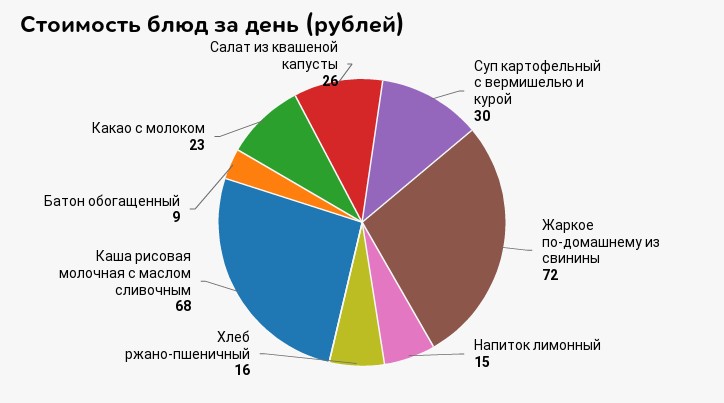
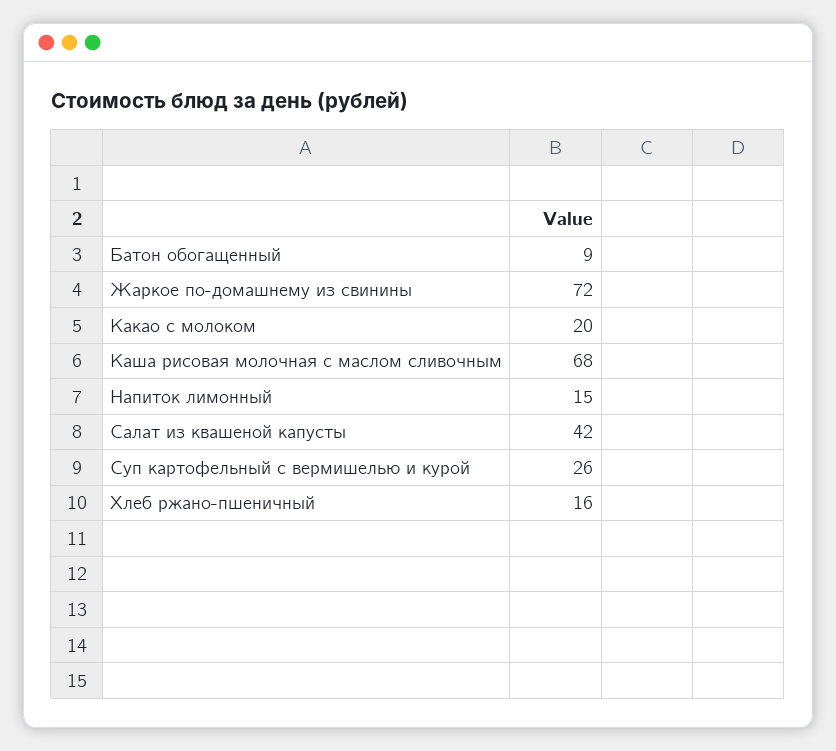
Суп картофельный с вермишелью и курой: 30 -> 26
Какао с молоком: 23 -> 20
Салат из квашеной капусты: 26 -> 42

